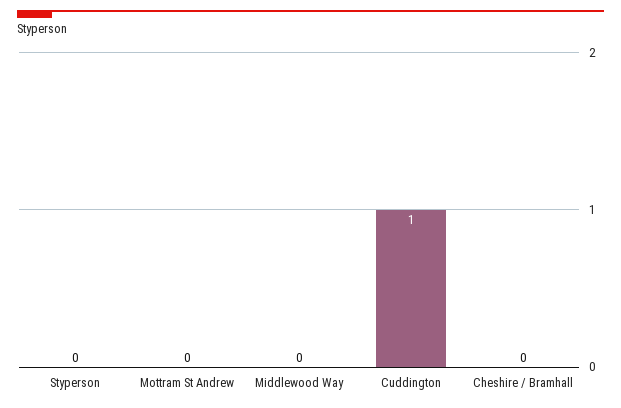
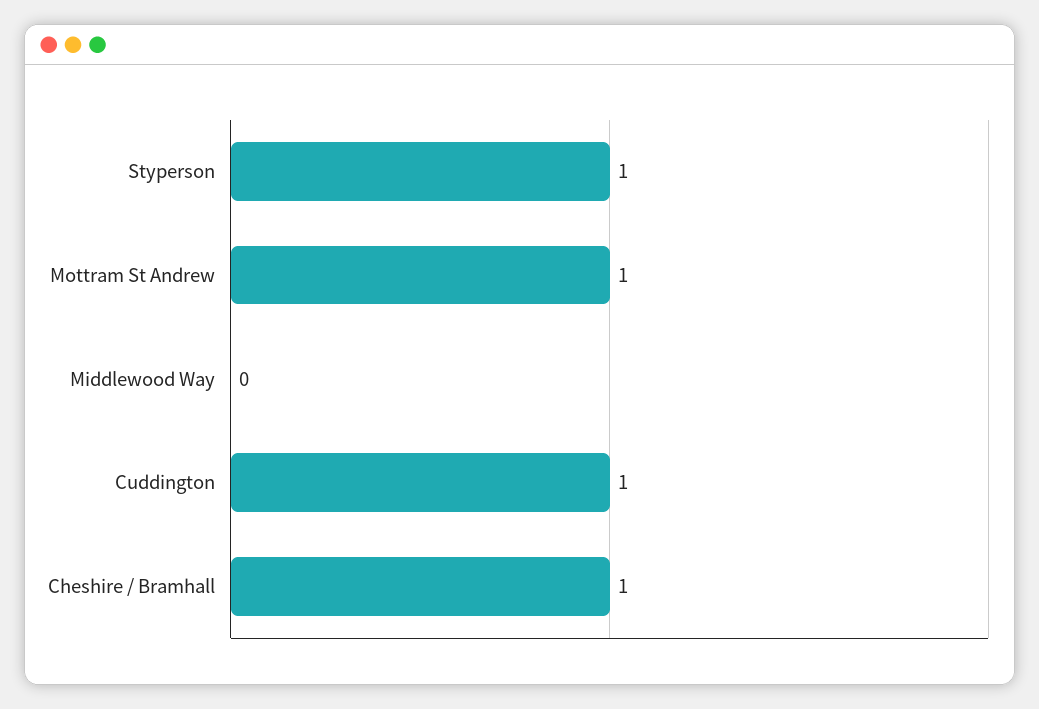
Styperson: 0 -> 1
Mottram St Andrew: 0 -> 1
Cheshire / Bramhall: 0 -> 1

